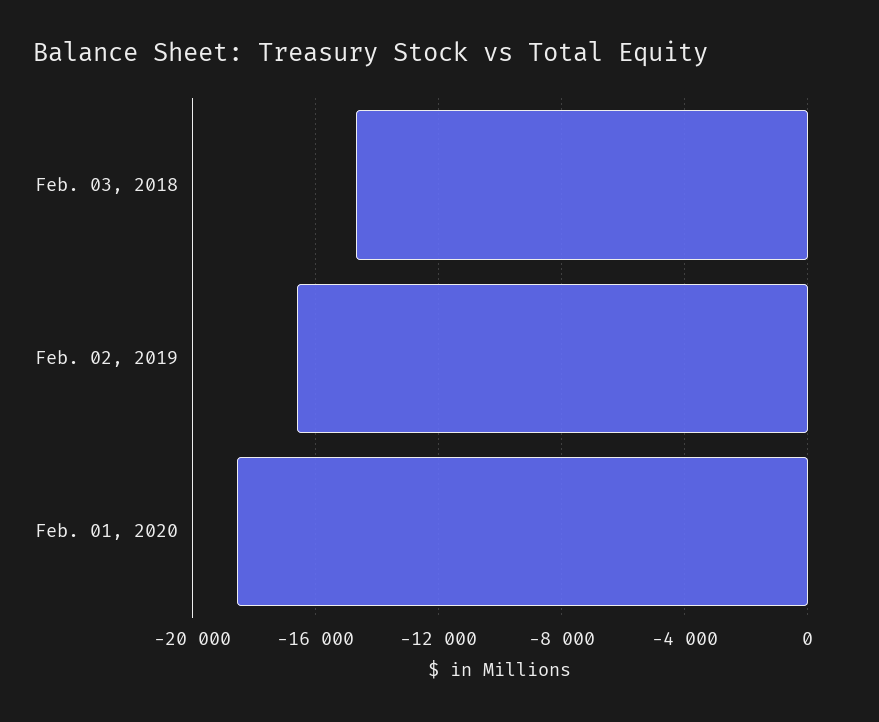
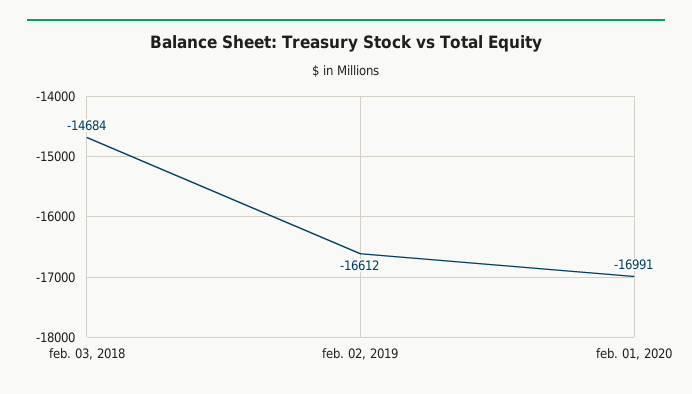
Feb. 01, 2020: -18500 -> -16991

